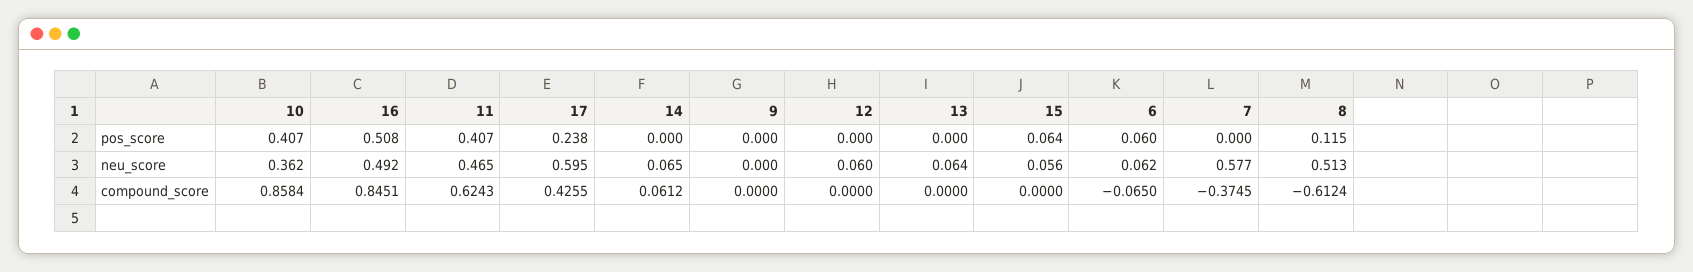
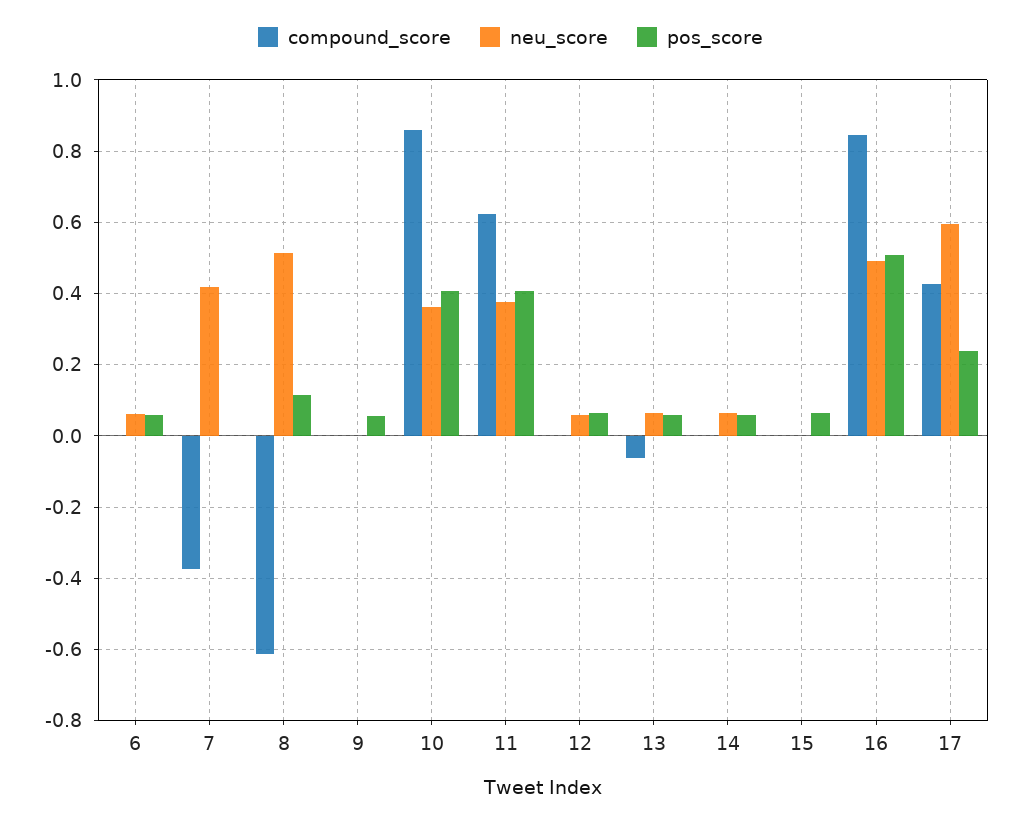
pos_score, 14: 0 -> 0.06
pos_score, 9: 0 -> 0.06
pos_score, 12: 0 -> 0.06
pos_score, 13: 0 -> 0.06
neu_score, 11: 0.465 -> 0.38
neu_score, 15: 0.056 -> 0
neu_score, 7: 0.577 -> 0.42
compound_score, 14: 0.0612 -> 0
compound_score, 13: 0 -> -0.06
compound_score, 6: -0.065 -> 0

